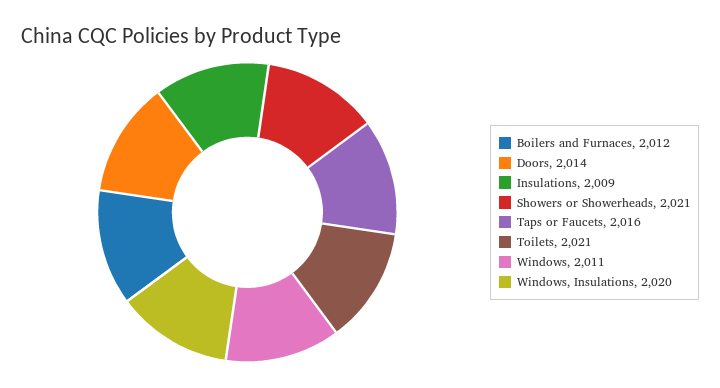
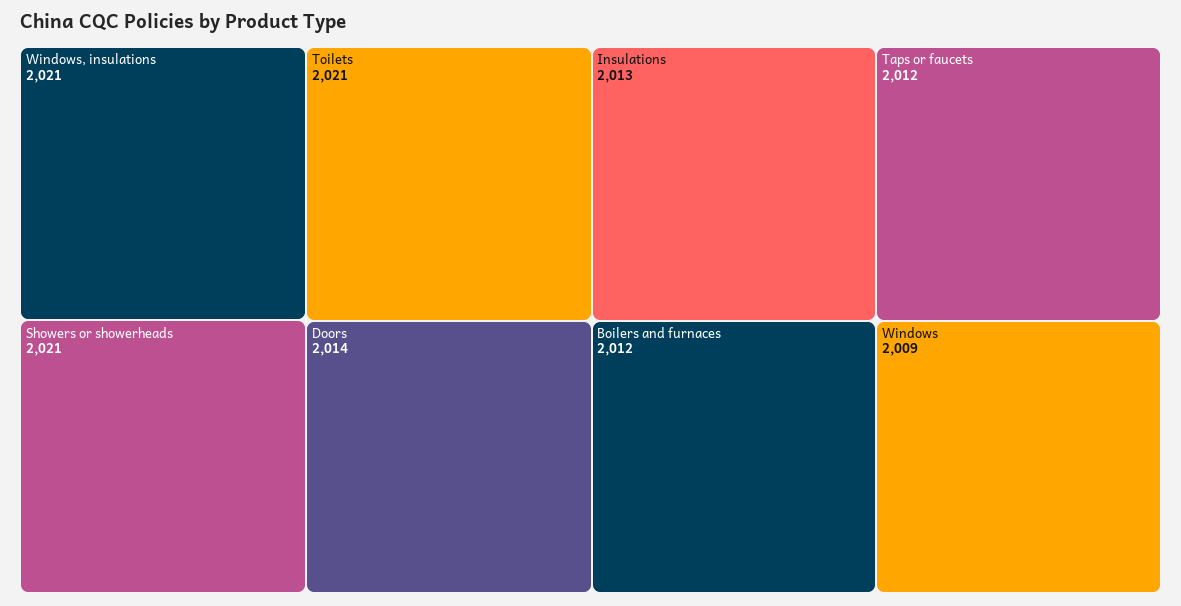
Insulations: 2009 -> 2013
Taps or Faucets: 2016 -> 2012
Windows: 2011 -> 2009
Windows, Insulations: 2020 -> 2021

